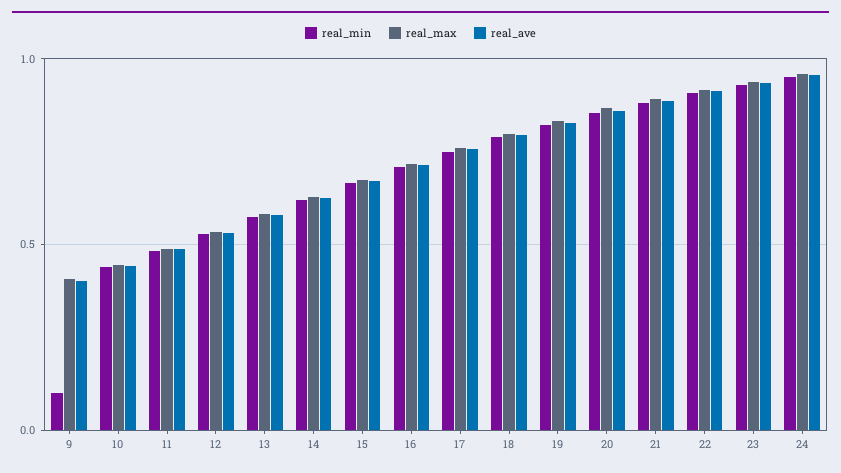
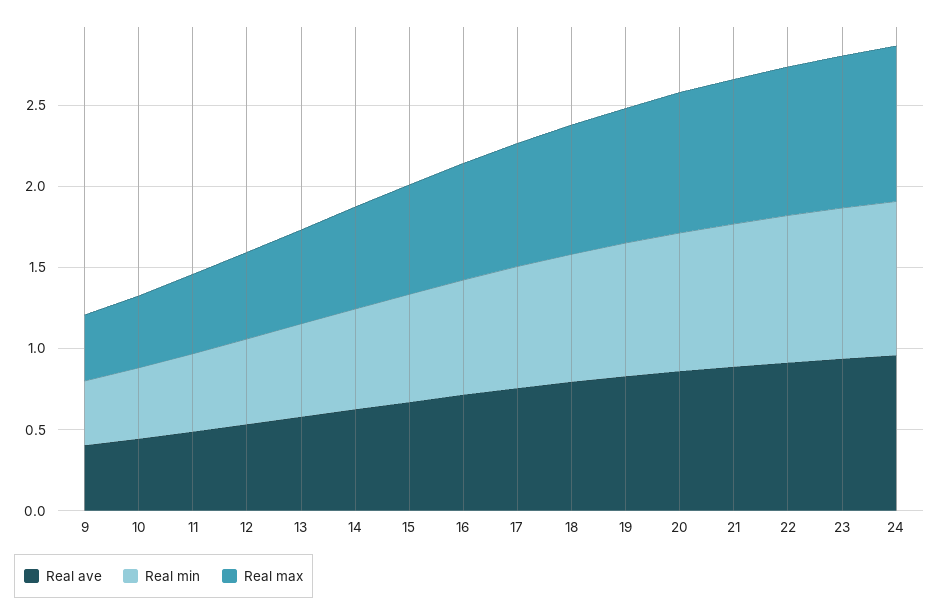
real_min, 9: 0.1 -> 0.4

